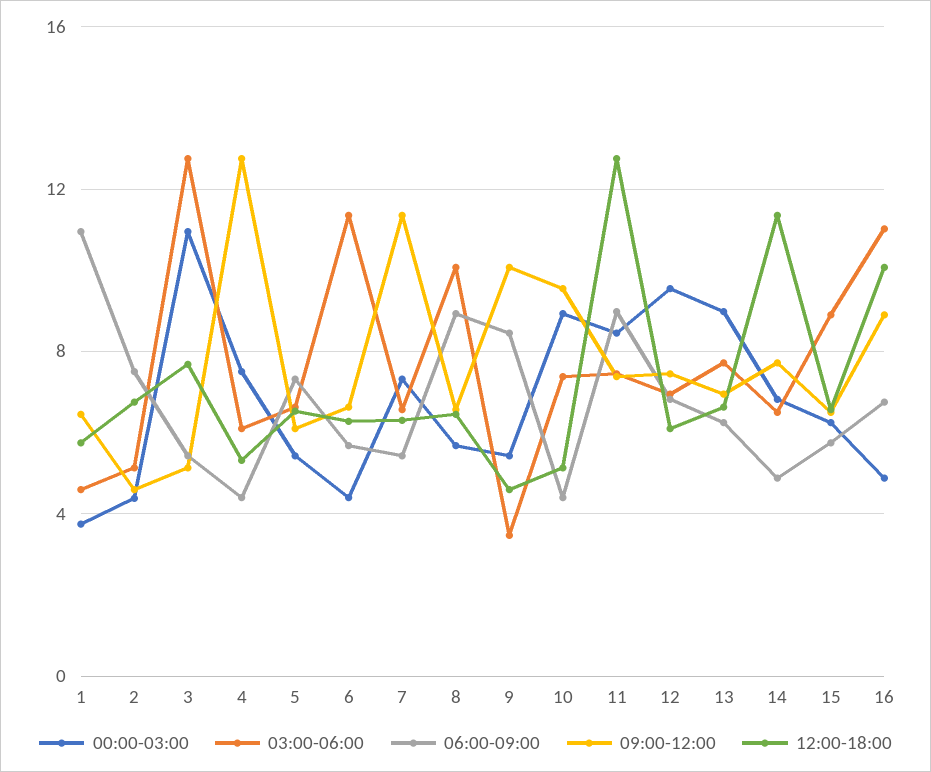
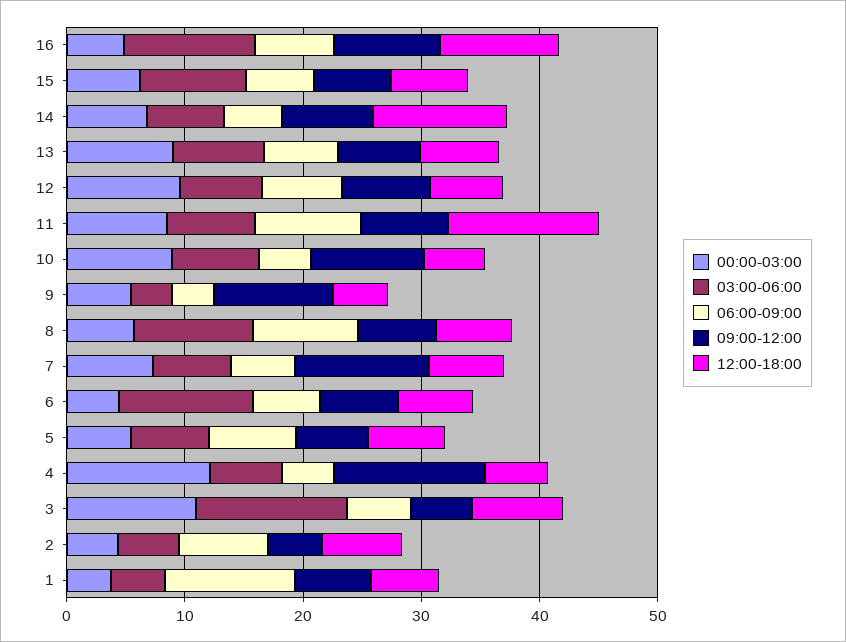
00:00-03:00, 4: 7.5 -> 12
06:00-09:00, 9: 8.5 -> 4

